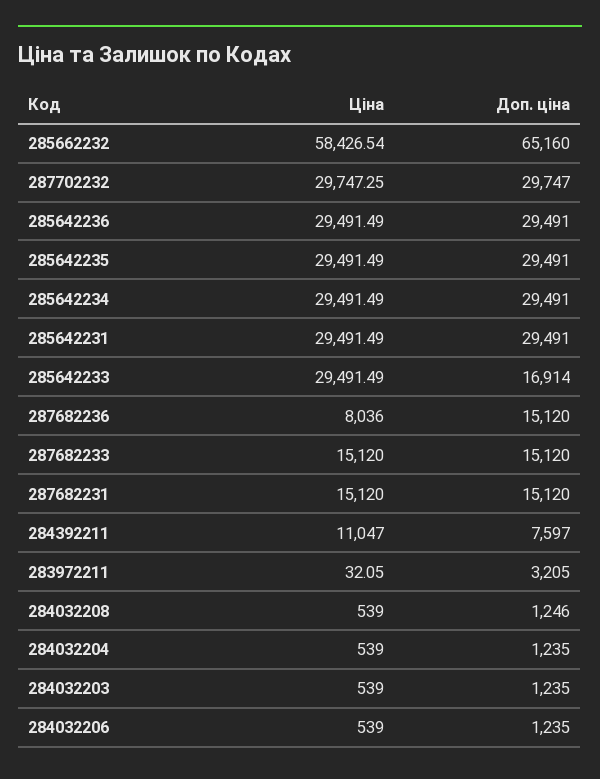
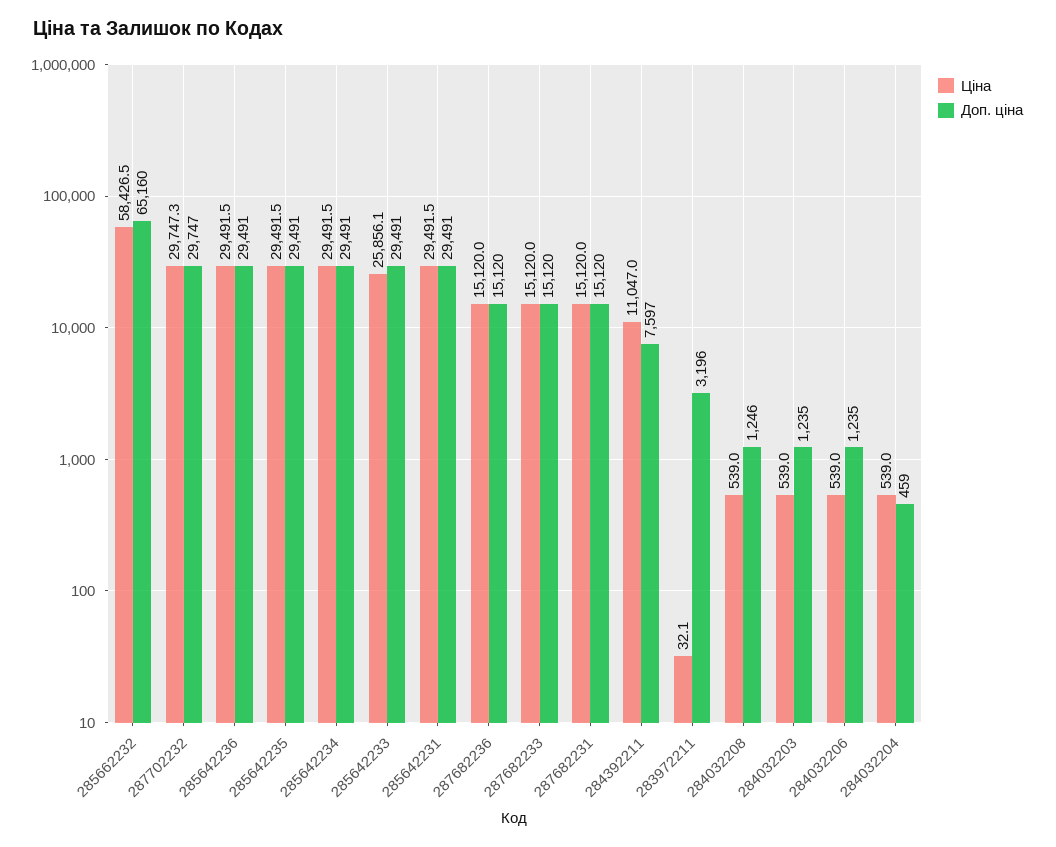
Ціна, 285642233: 29491.49 -> 25856.1
Доп. ціна, 285642233: 16914 -> 29491
Ціна, 287682236: 8036 -> 15120
Доп. ціна, 283972211: 3205 -> 3196
Доп. ціна, 284032204: 1235 -> 459

